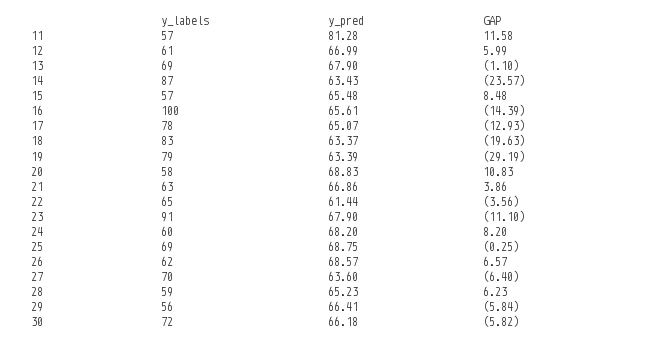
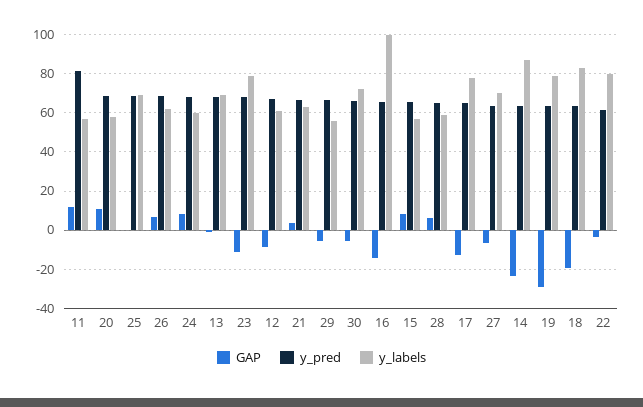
GAP, 12: 5.99 -> -10
y_labels, 22: 65 -> 80
y_labels, 23: 91 -> 80

